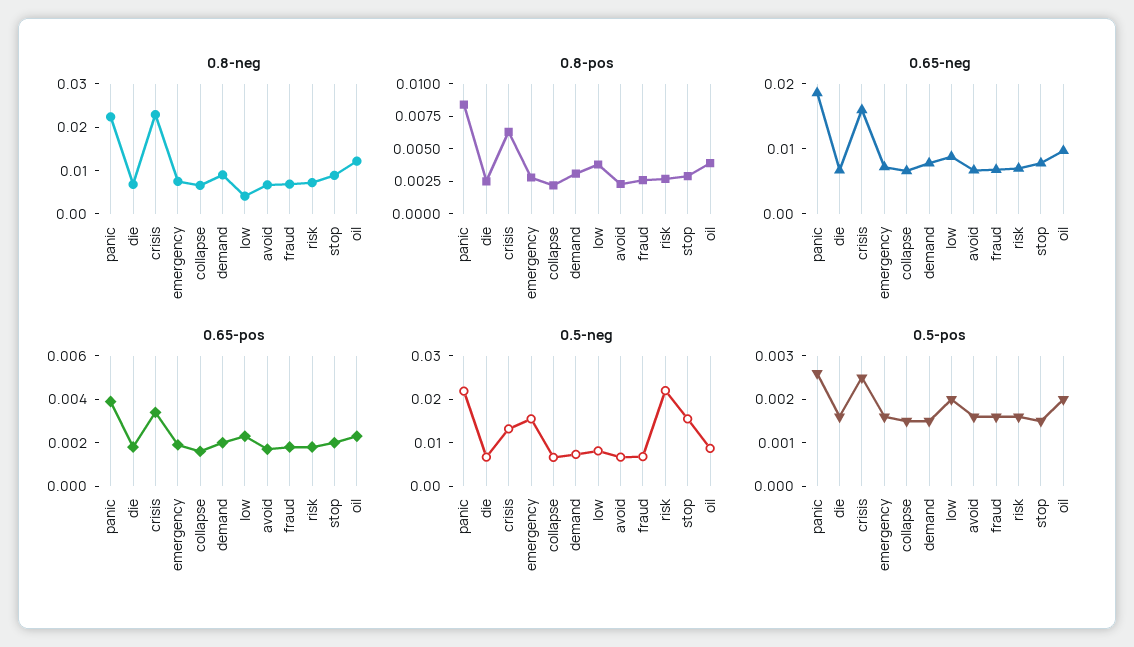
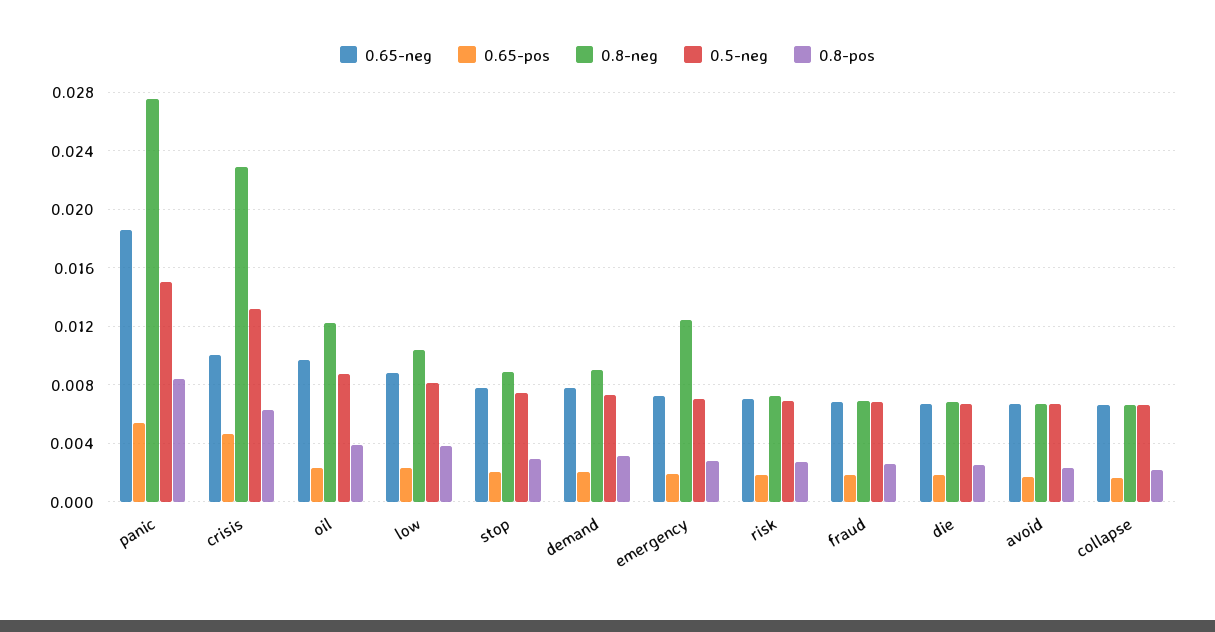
0.8-neg, panic: 0.022 -> 0.0275
0.8-neg, emergency: 0.008 -> 0.0125
0.8-neg, low: 0.004 -> 0.0105
0.65-neg, crisis: 0.016 -> 0.01
0.65-pos, panic: 0.004 -> 0.0055
0.65-pos, crisis: 0.0035 -> 0.0045
0.5-neg, panic: 0.022 -> 0.015
0.5-neg, emergency: 0.016 -> 0.007
0.5-neg, risk: 0.022 -> 0.007
0.5-neg, stop: 0.016 -> 0.0075
0.5-pos, panic: 0.0025 -> none
0.5-pos, die: 0.0015 -> none
0.5-pos, crisis: 0.0025 -> none
0.5-pos, emergency: 0.0015 -> none
0.5-pos, collapse: 0.0015 -> none
0.5-pos, demand: 0.0015 -> none
0.5-pos, low: 0.002 -> none
0.5-pos, avoid: 0.0015 -> none
0.5-pos, fraud: 0.0015 -> none
0.5-pos, risk: 0.0015 -> none
0.5-pos, stop: 0.0015 -> none
0.5-pos, oil: 0.002 -> none

